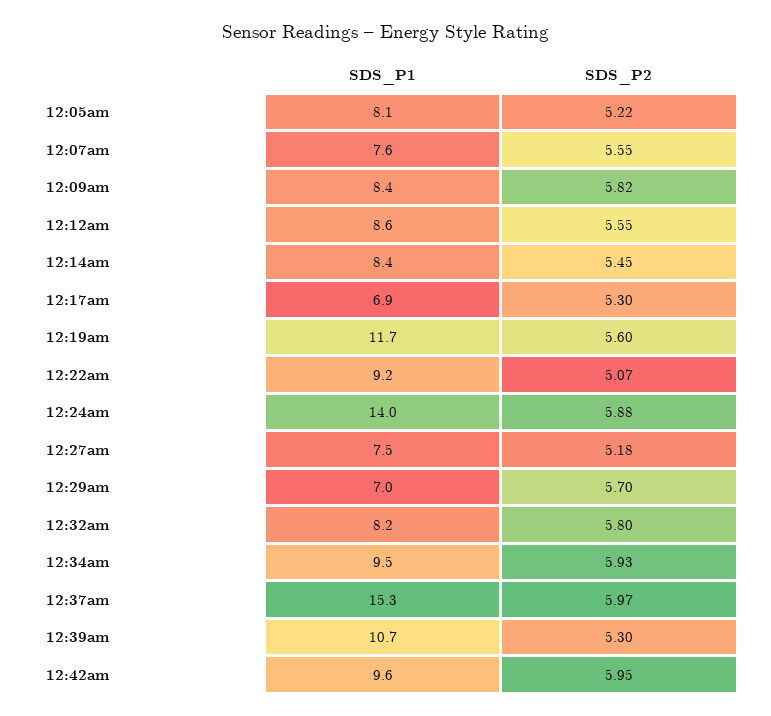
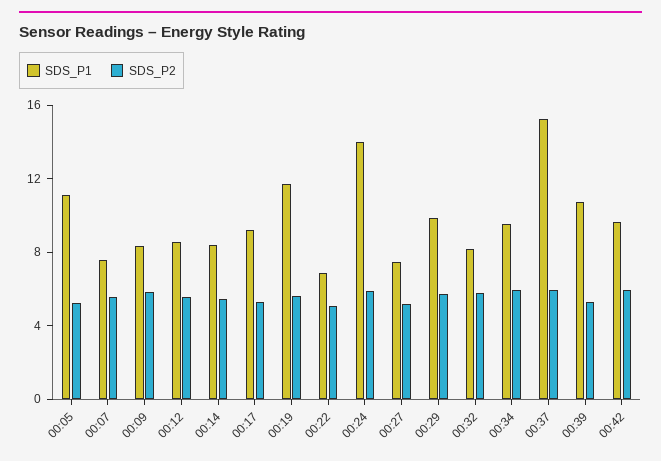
SDS_P1, 12:05am: 8.1 -> 11
SDS_P1, 12:17am: 6.9 -> 9
SDS_P1, 12:22am: 9.2 -> 7
SDS_P1, 12:29am: 7 -> 10

